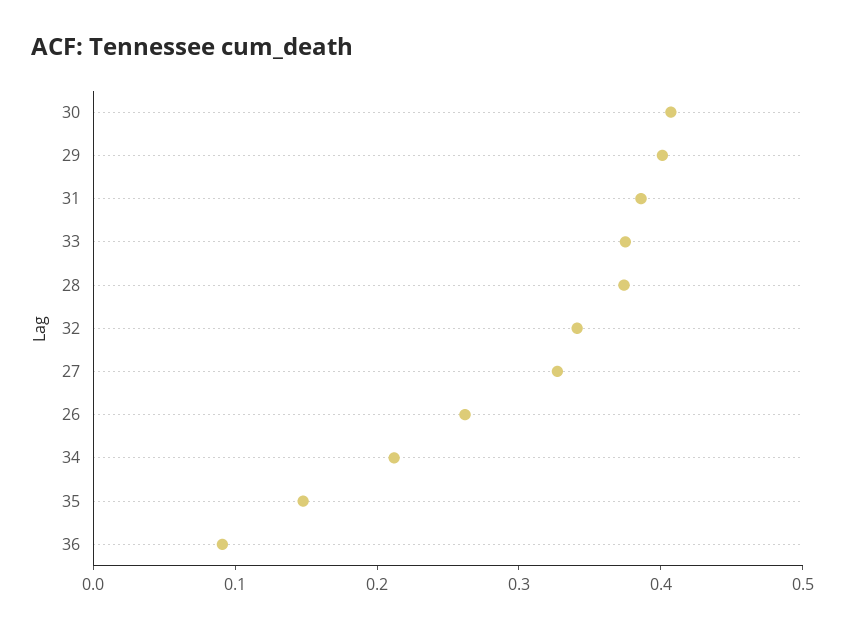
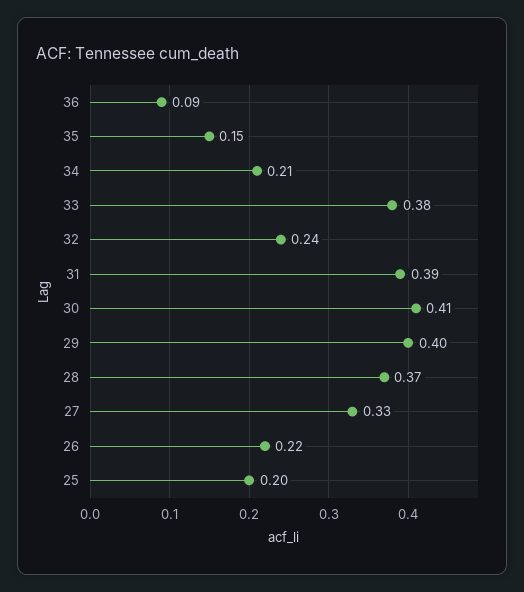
32: 0.34 -> 0.24
26: 0.26 -> 0.22
25: none -> 0.2

